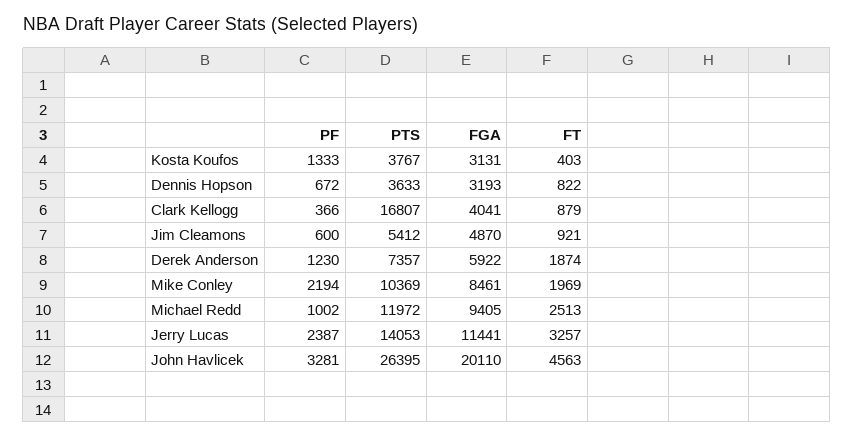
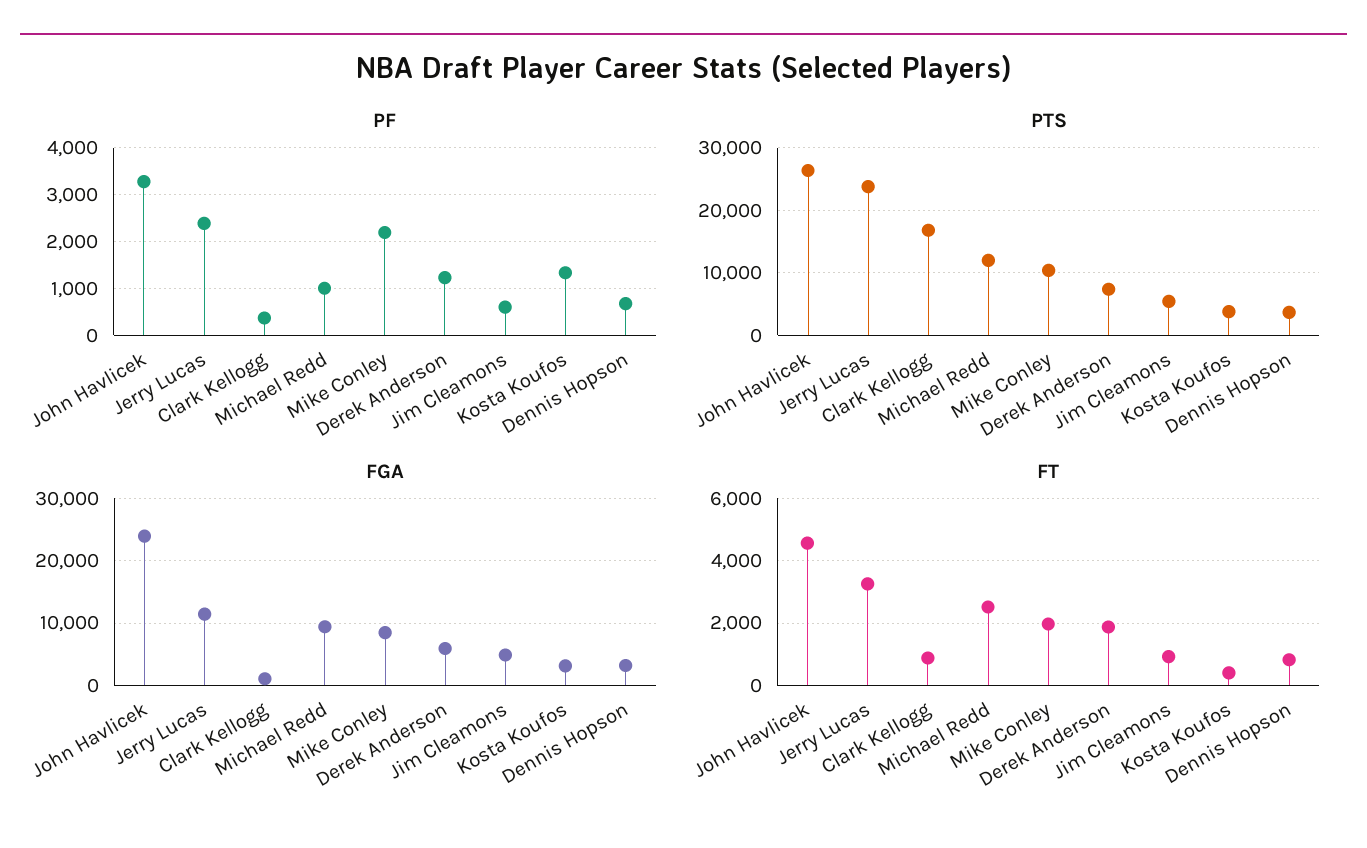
FGA, Clark Kellogg: 4041 -> 1000
PTS, Jerry Lucas: 14053 -> 24000
FGA, John Havlicek: 20110 -> 24000

